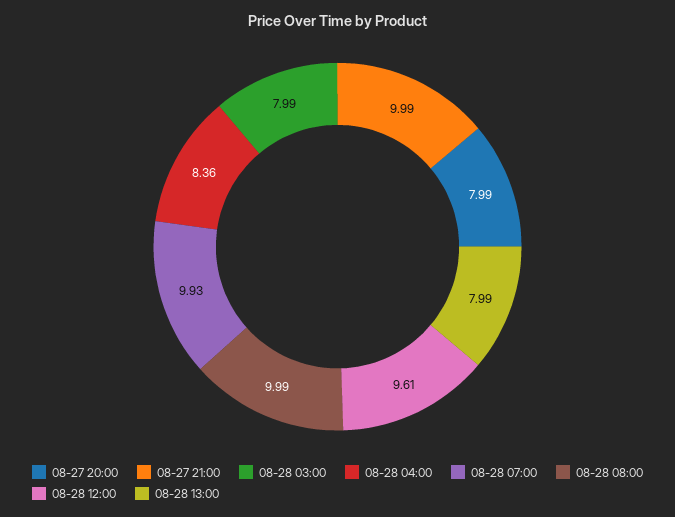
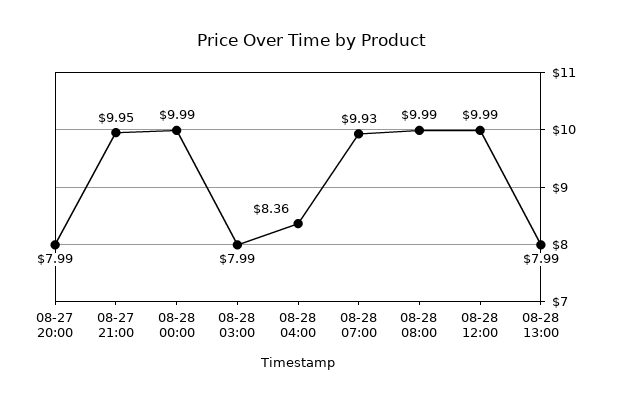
08-27 21:00: 9.99 -> 9.95
08-28 12:00: 9.61 -> 9.99
08-28 00:00: none -> 9.99

